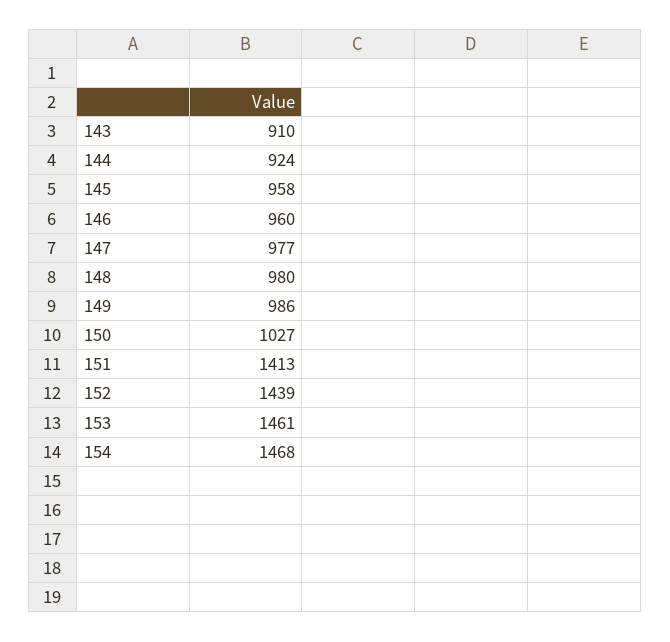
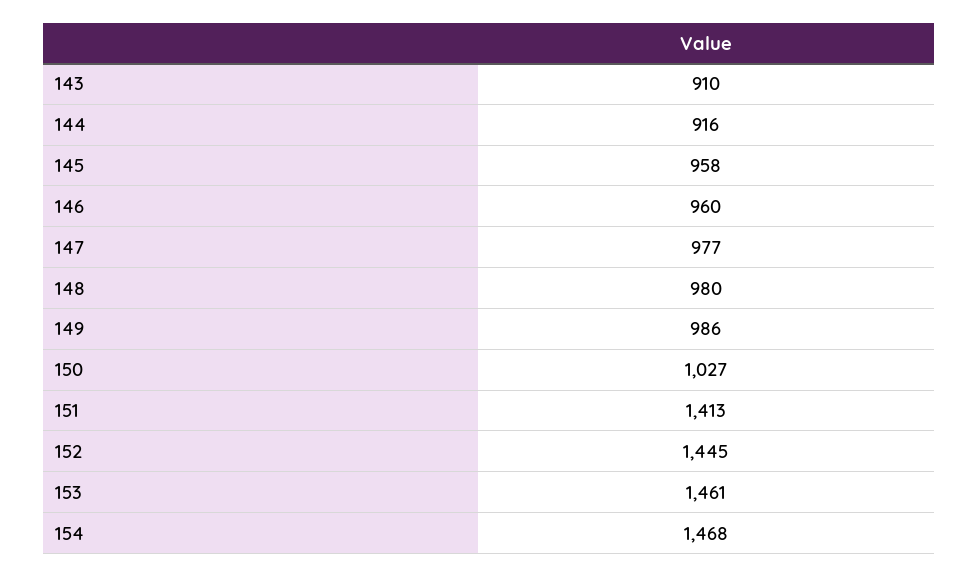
144: 924 -> 916
152: 1439 -> 1445

